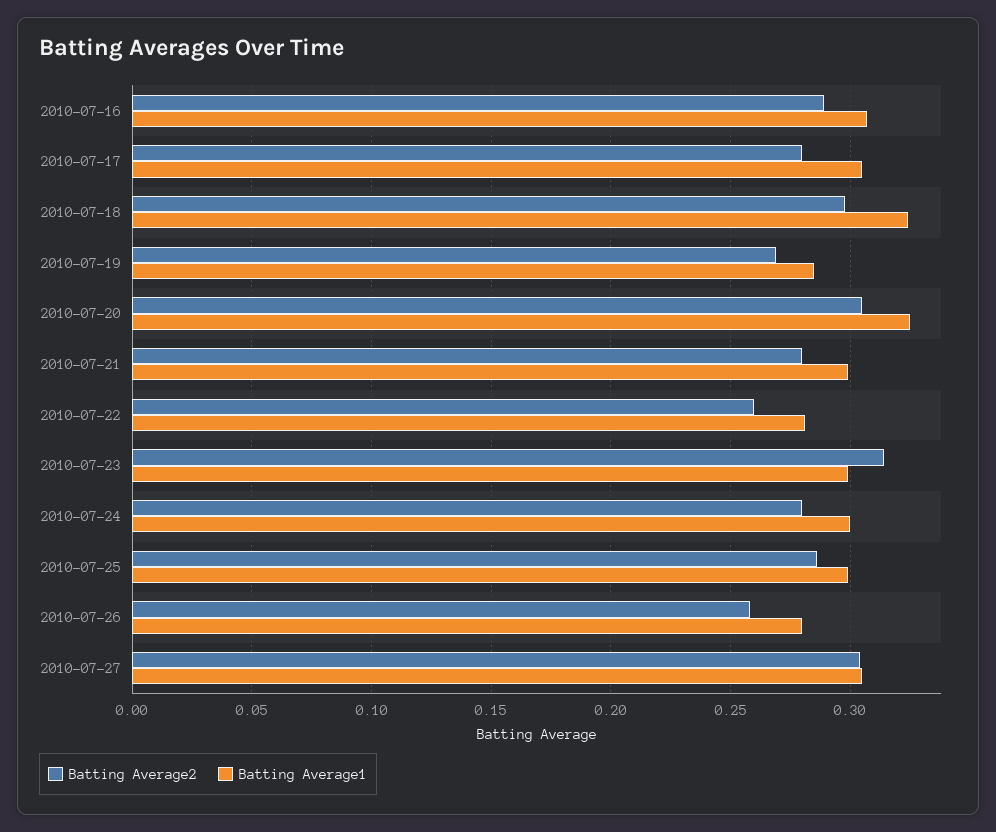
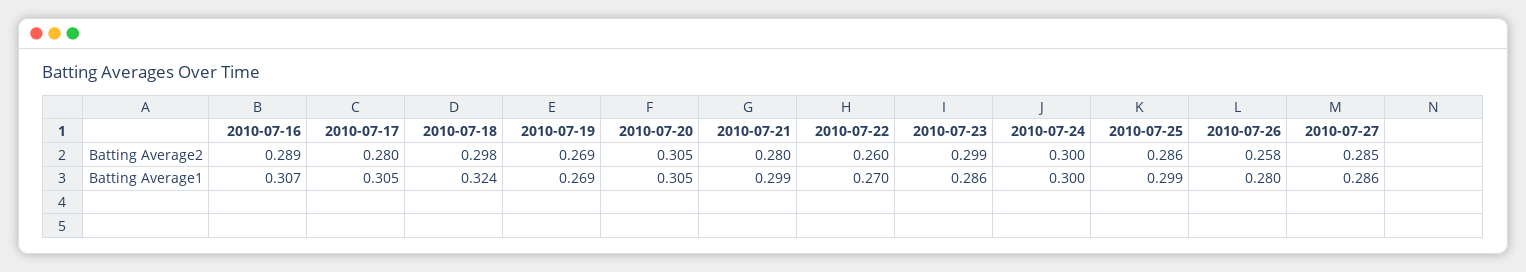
Batting Average1, 2010-07-19: 0.285 -> 0.269
Batting Average1, 2010-07-20: 0.325 -> 0.305
Batting Average1, 2010-07-22: 0.28 -> 0.27
Batting Average2, 2010-07-23: 0.315 -> 0.299
Batting Average1, 2010-07-23: 0.3 -> 0.286
Batting Average2, 2010-07-24: 0.28 -> 0.3
Batting Average2, 2010-07-27: 0.305 -> 0.285
Batting Average1, 2010-07-27: 0.305 -> 0.286

